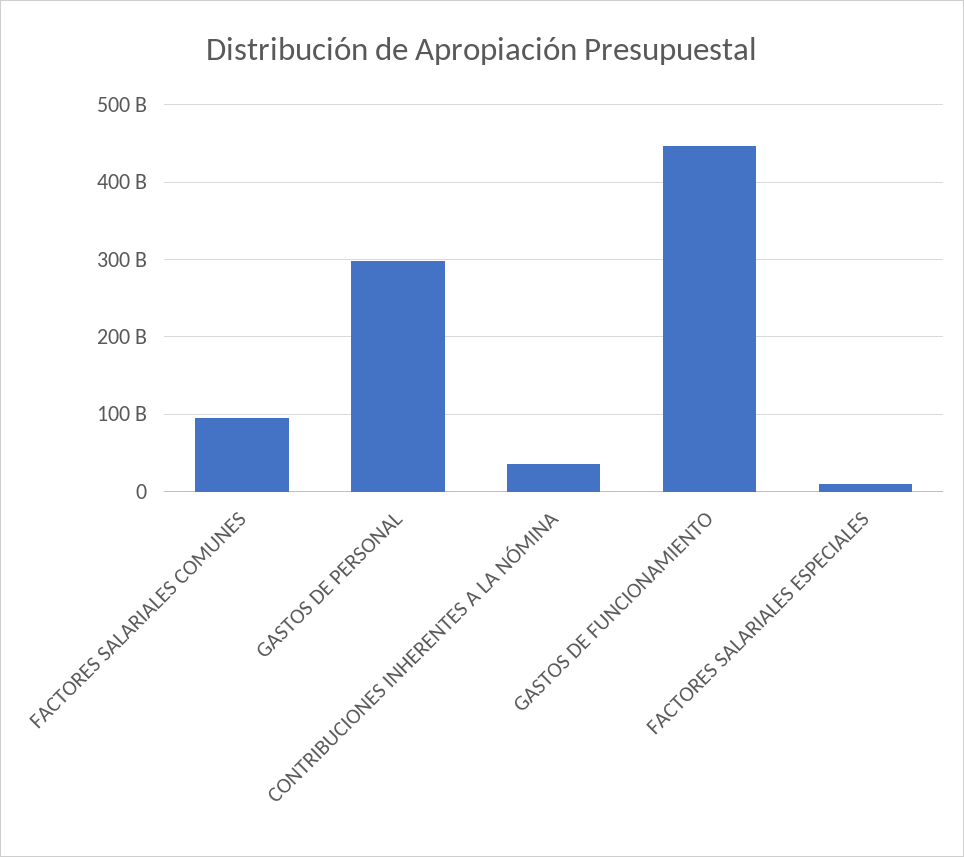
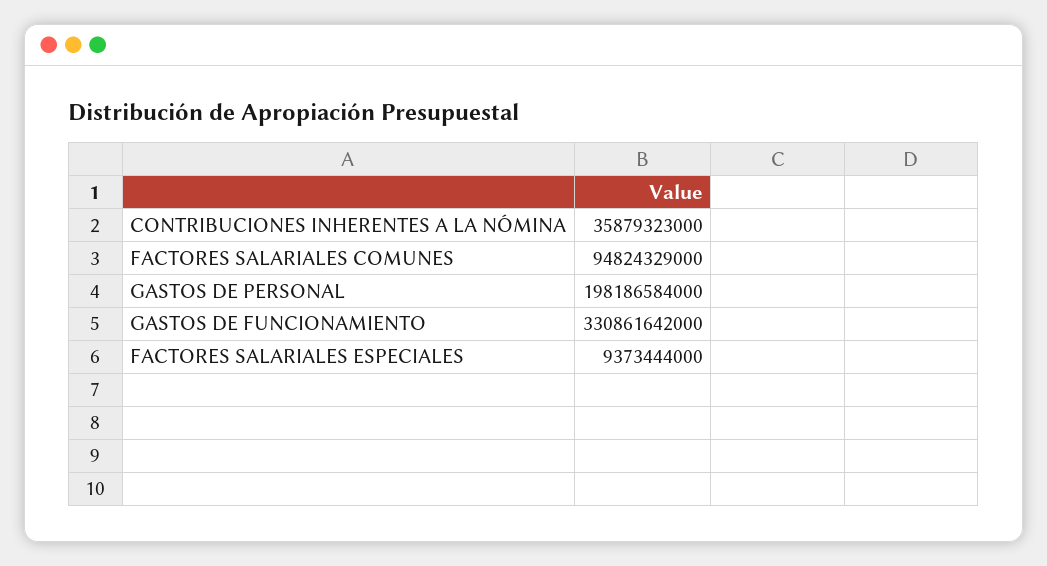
GASTOS DE PERSONAL: 300000000000 -> 198186584000
GASTOS DE FUNCIONAMIENTO: 450000000000 -> 330861642000

